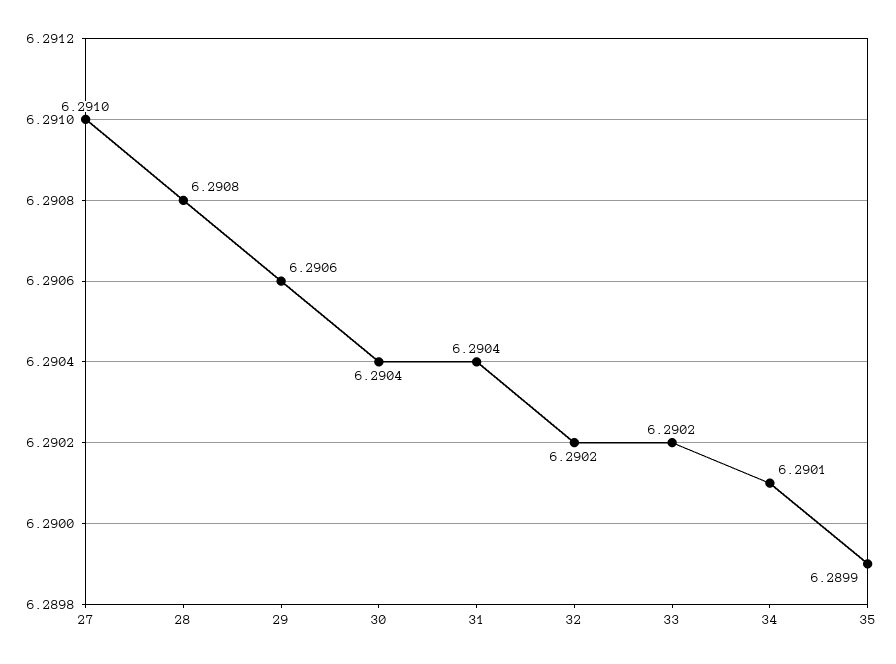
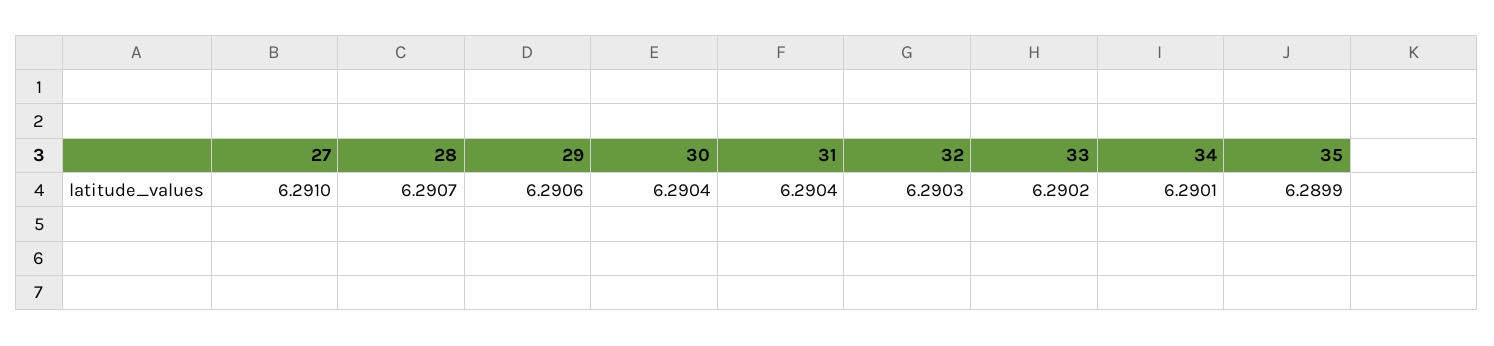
28: 6.2908 -> 6.2907
32: 6.2902 -> 6.2903

